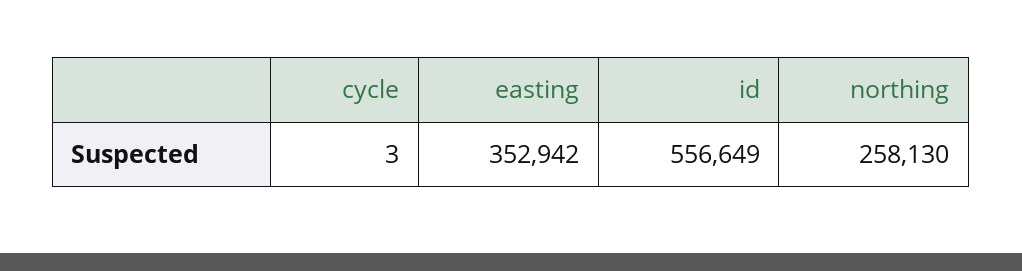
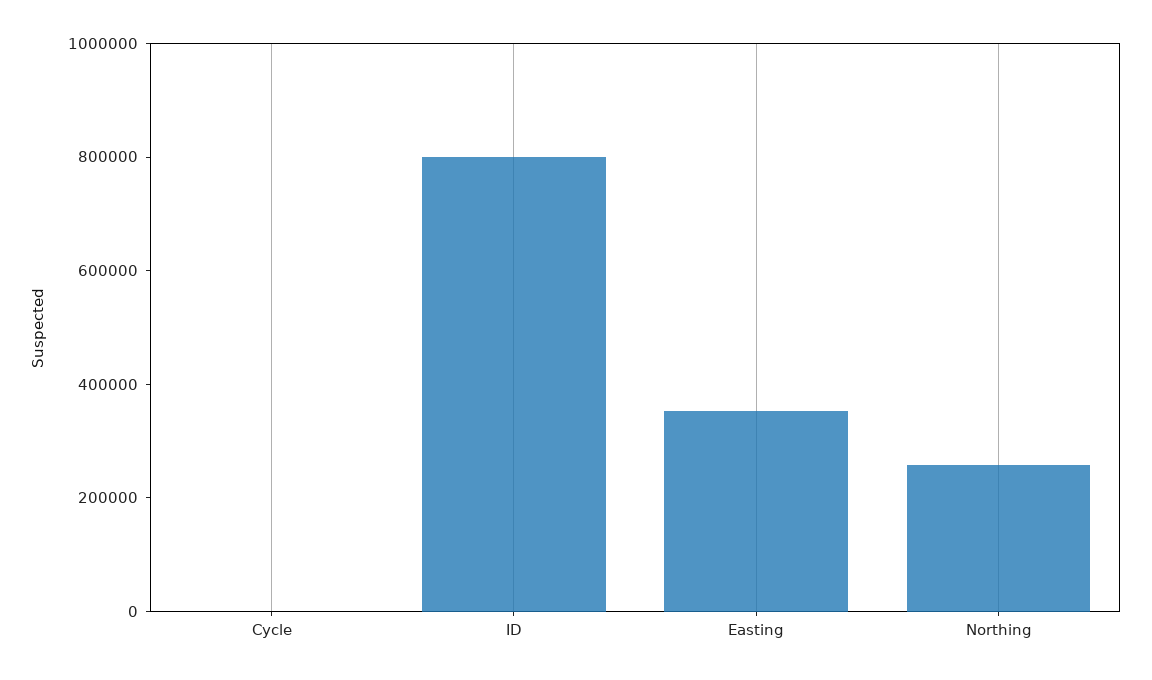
id: 556649 -> 800000

